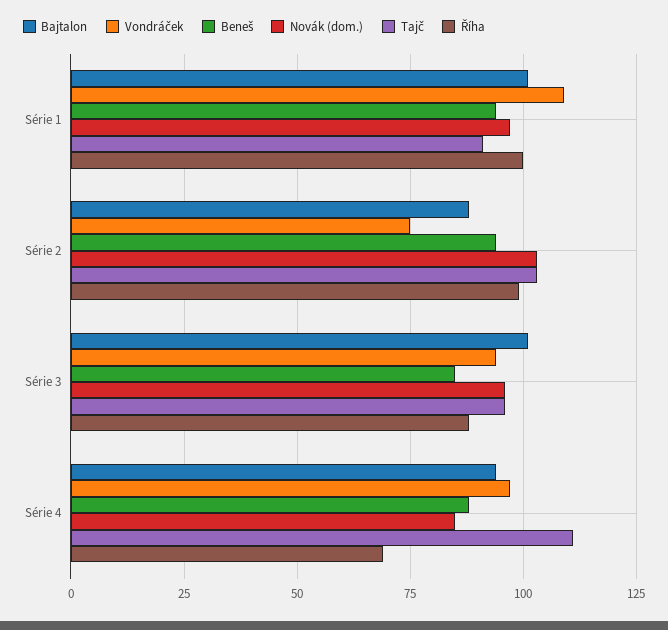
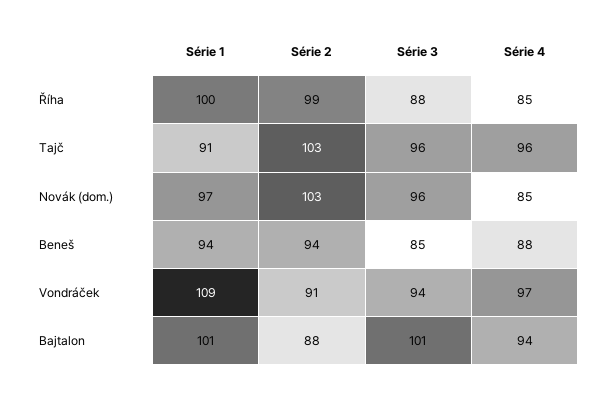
Vondráček, Série 2: 75 -> 91
Tajč, Série 4: 110 -> 96
Říha, Série 4: 70 -> 85

